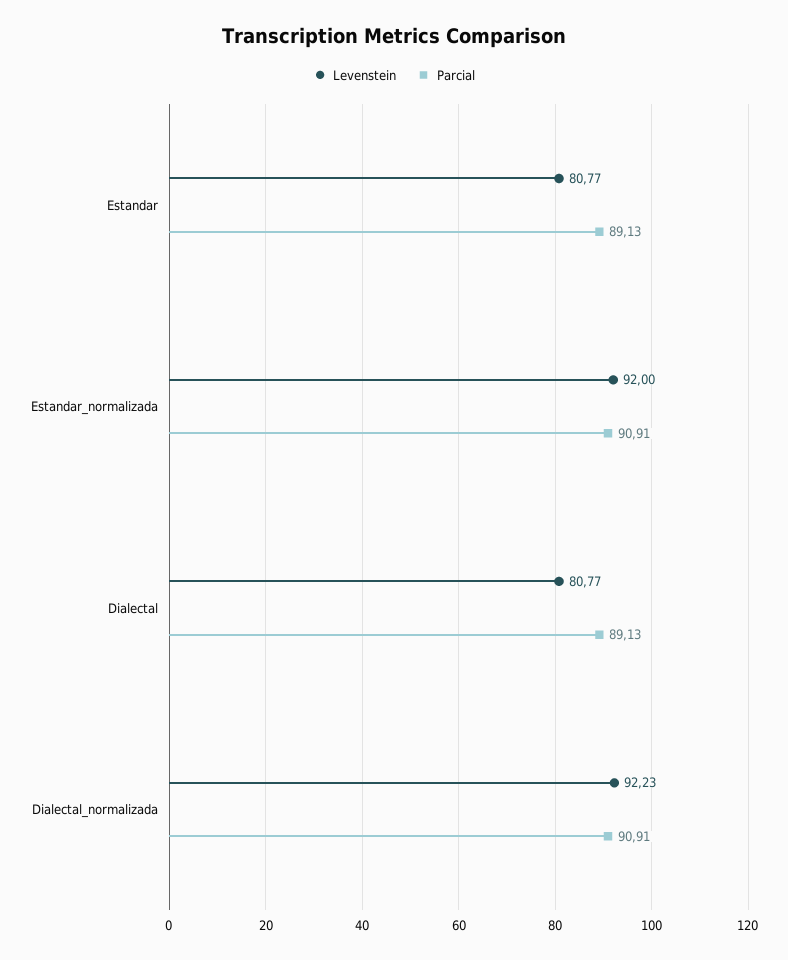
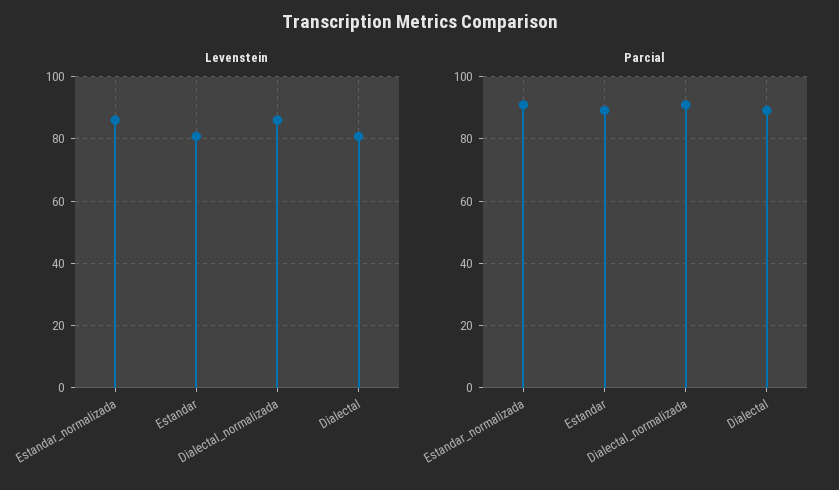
Levenstein, Estandar_normalizada: 92 -> 86
Levenstein, Dialectal_normalizada: 92.23 -> 86

